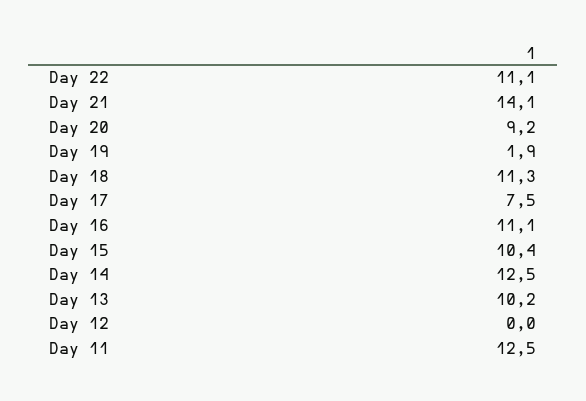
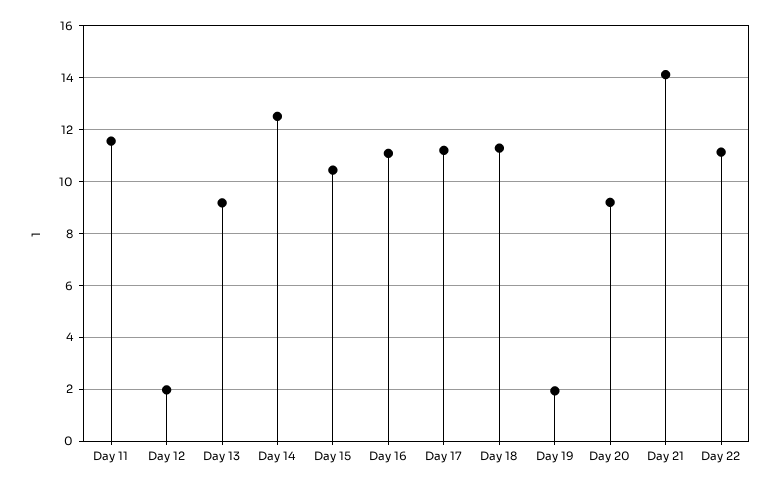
Day 17: 7.5 -> 11.25
Day 13: 10.2 -> 9.25
Day 12: 0 -> 2
Day 11: 12.5 -> 11.5

